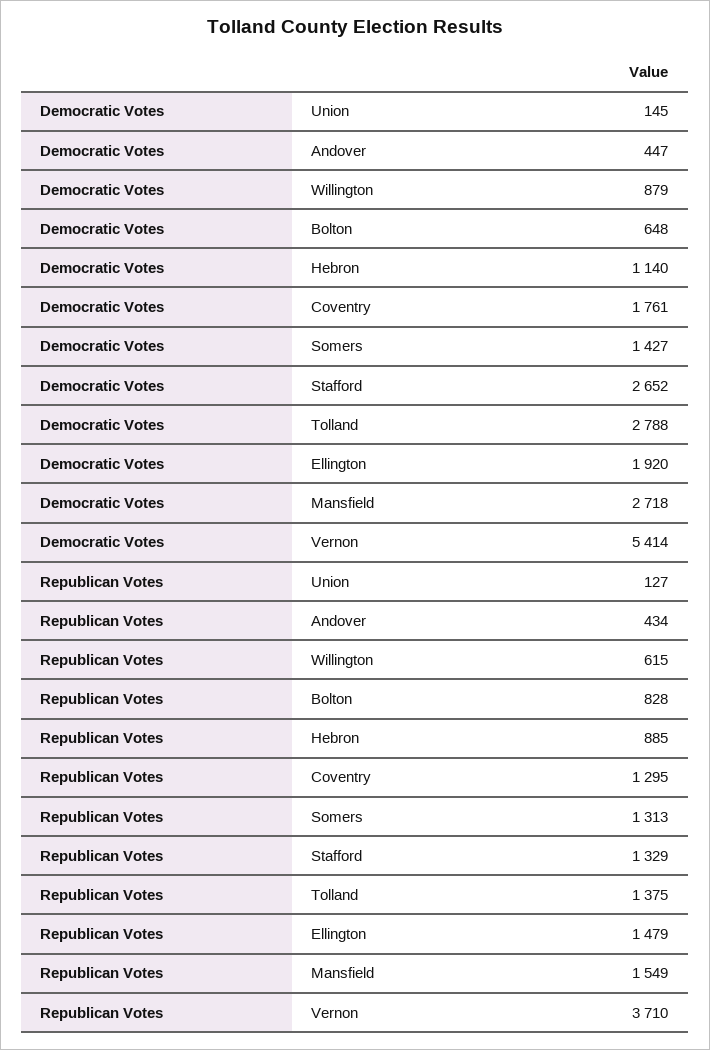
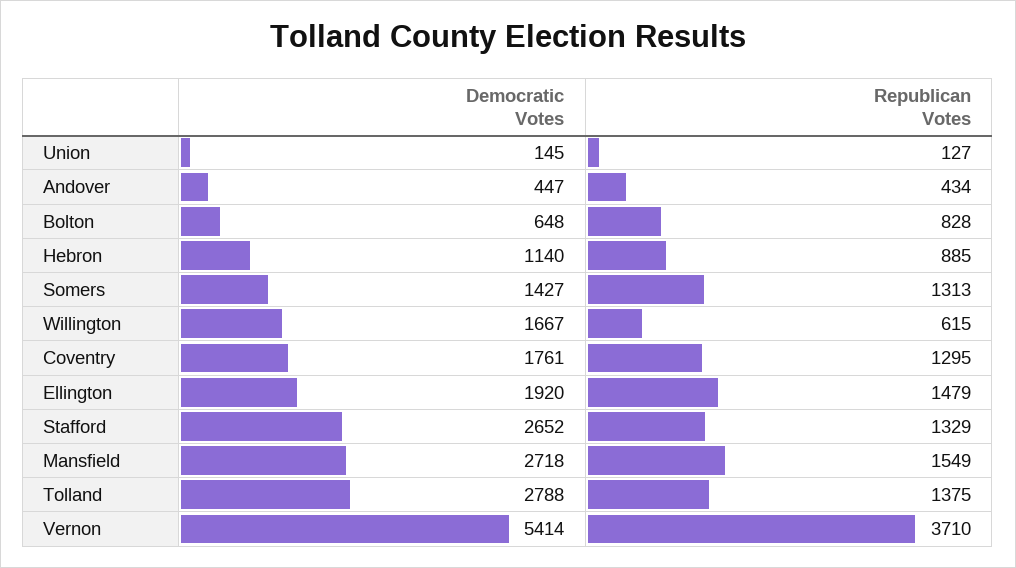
Democratic Votes, Willington: 879 -> 1667

